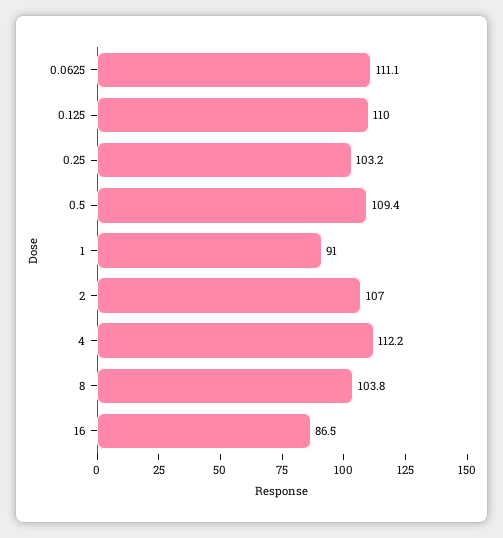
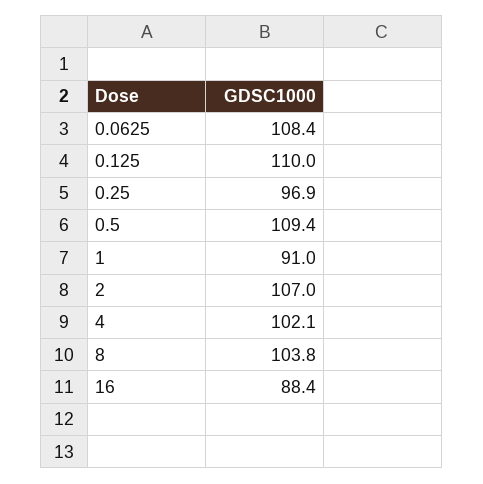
0.0625: 111.1 -> 108.4
0.25: 103.2 -> 96.9
4: 112.2 -> 102.1
16: 86.5 -> 88.4

